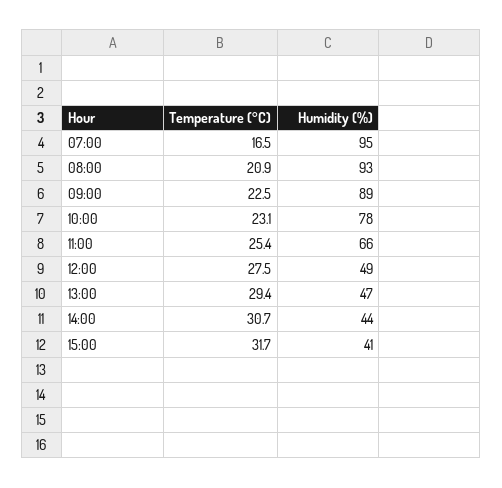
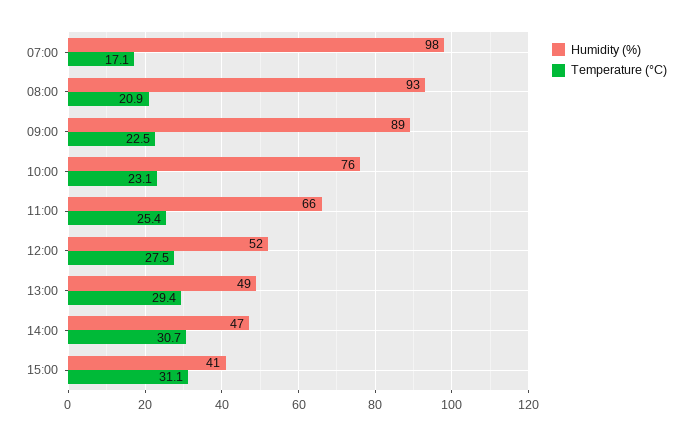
Temperature (°C), 07:00: 16.5 -> 17.1
Humidity (%), 07:00: 95 -> 98
Humidity (%), 10:00: 78 -> 76
Humidity (%), 12:00: 49 -> 52
Humidity (%), 13:00: 47 -> 49
Humidity (%), 14:00: 44 -> 47
Temperature (°C), 15:00: 31.7 -> 31.1

